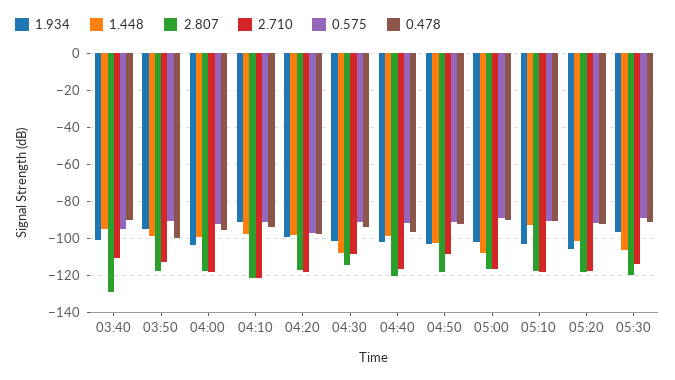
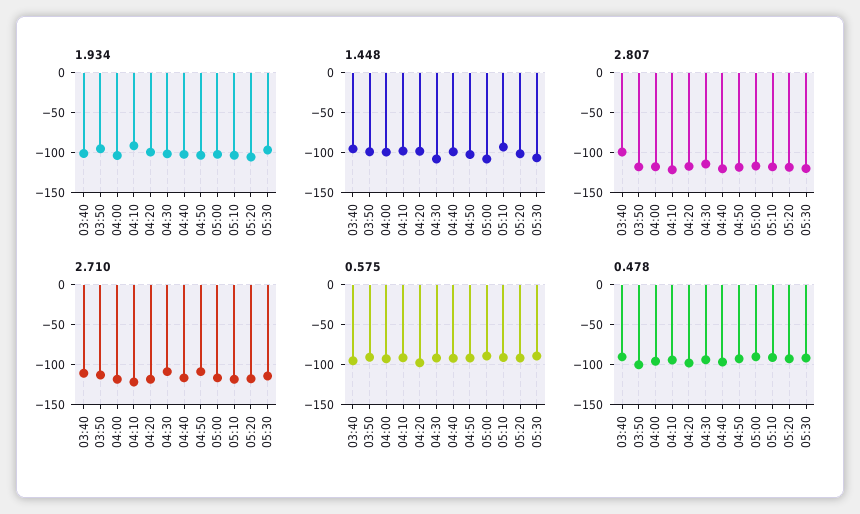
2.807, 03:40: -130 -> -100

